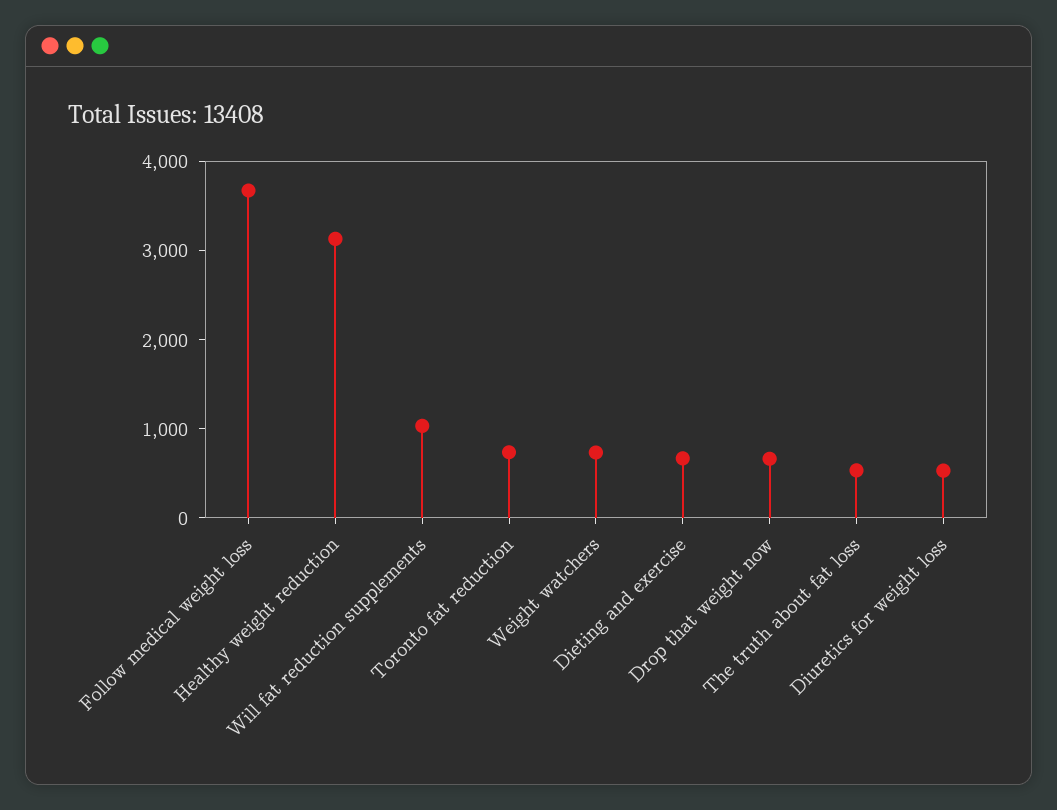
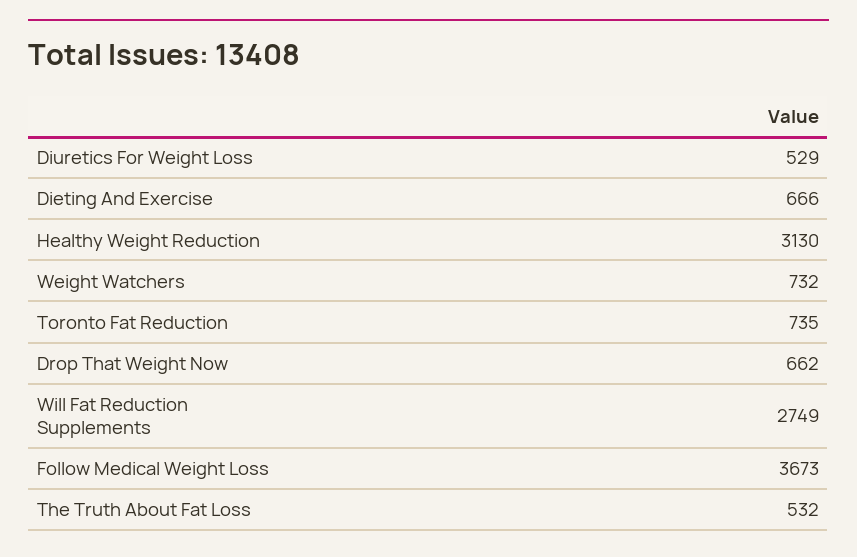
Will fat reduction supplements: 1000 -> 2749

